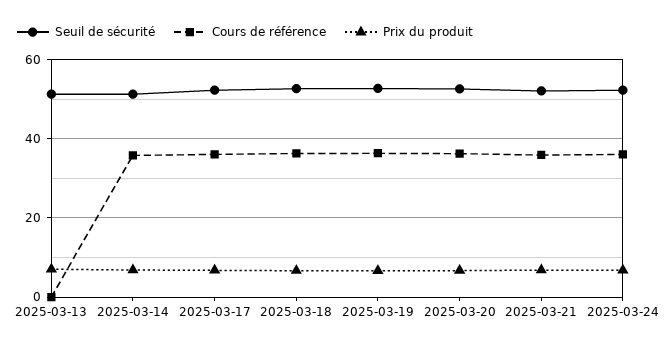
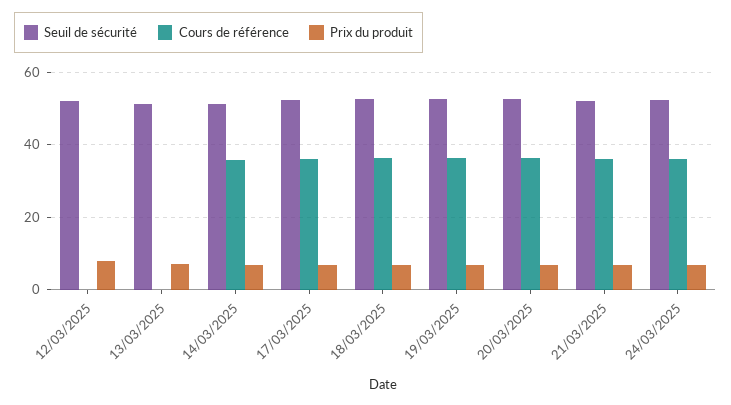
Seuil de sécurité, 12/03/2025: none -> 52
Cours de référence, 12/03/2025: none -> 0
Prix du produit, 12/03/2025: none -> 8

